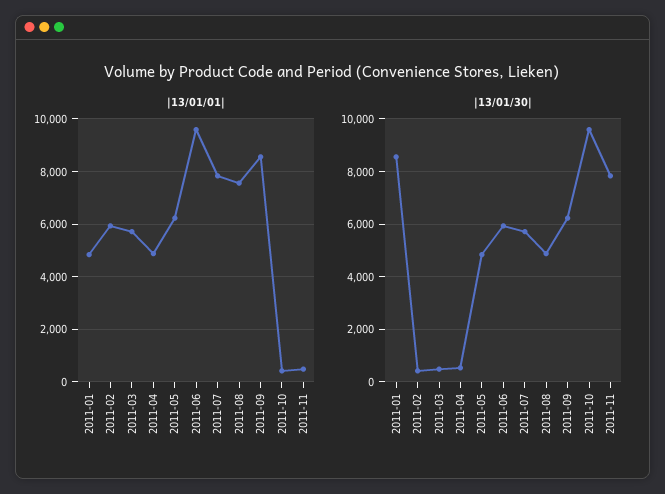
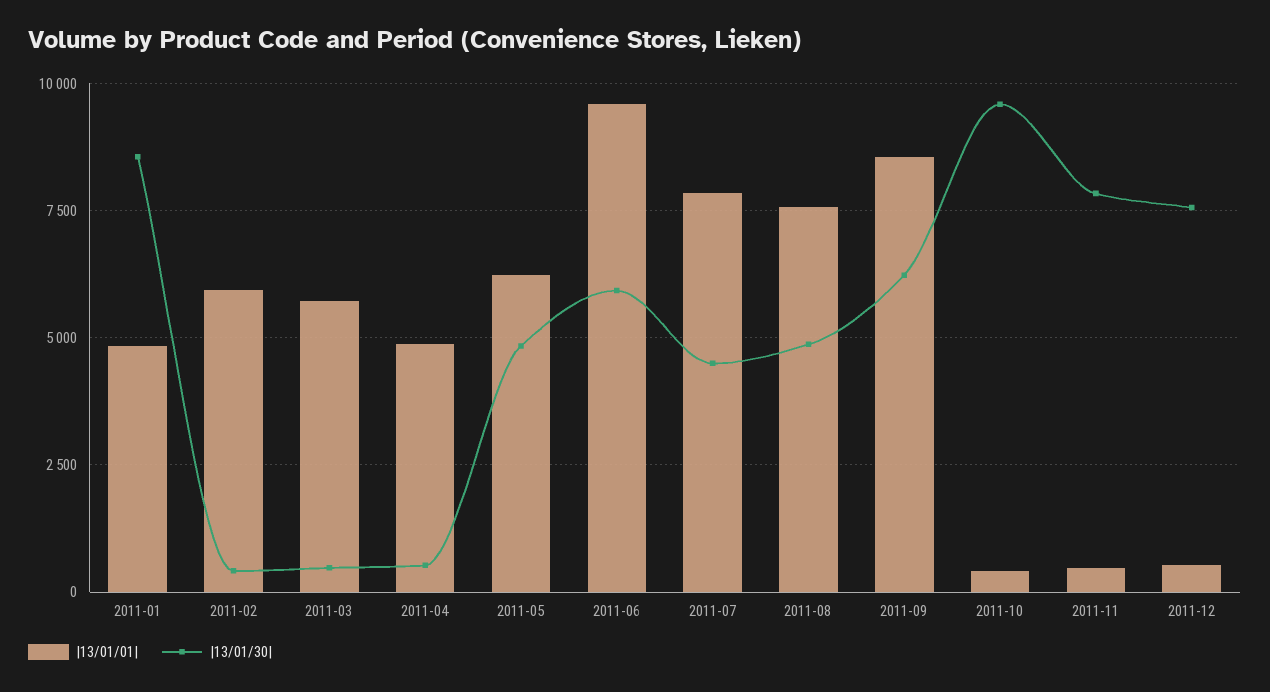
|13/01/30|, 2011-07: 5750 -> 4500
|13/01/01|, 2011-12: none -> 500
|13/01/30|, 2011-12: none -> 7500

